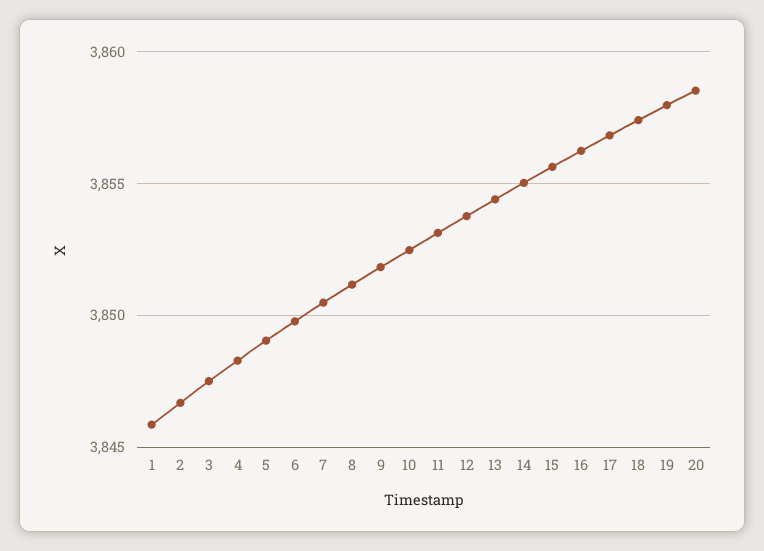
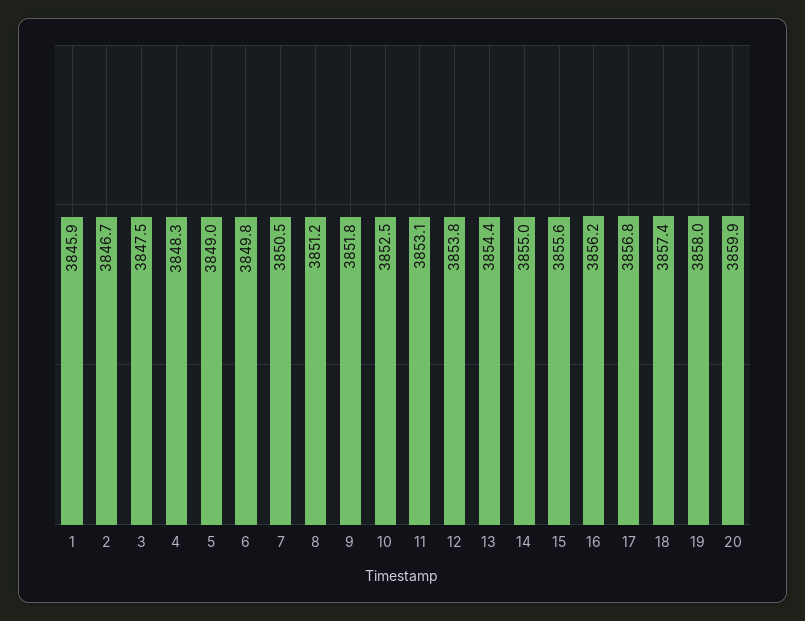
20: 3858.5 -> 3859.9

